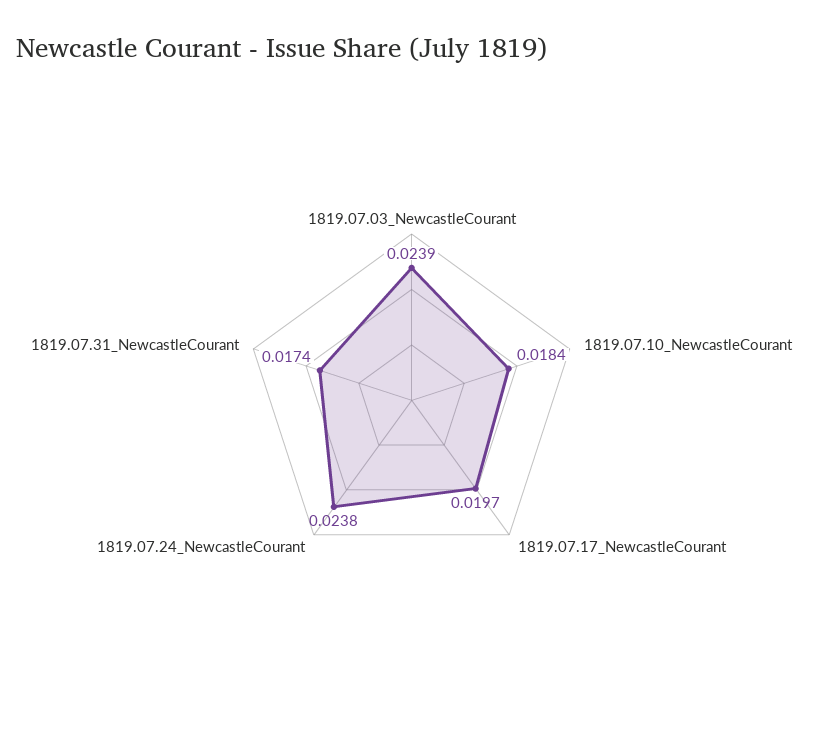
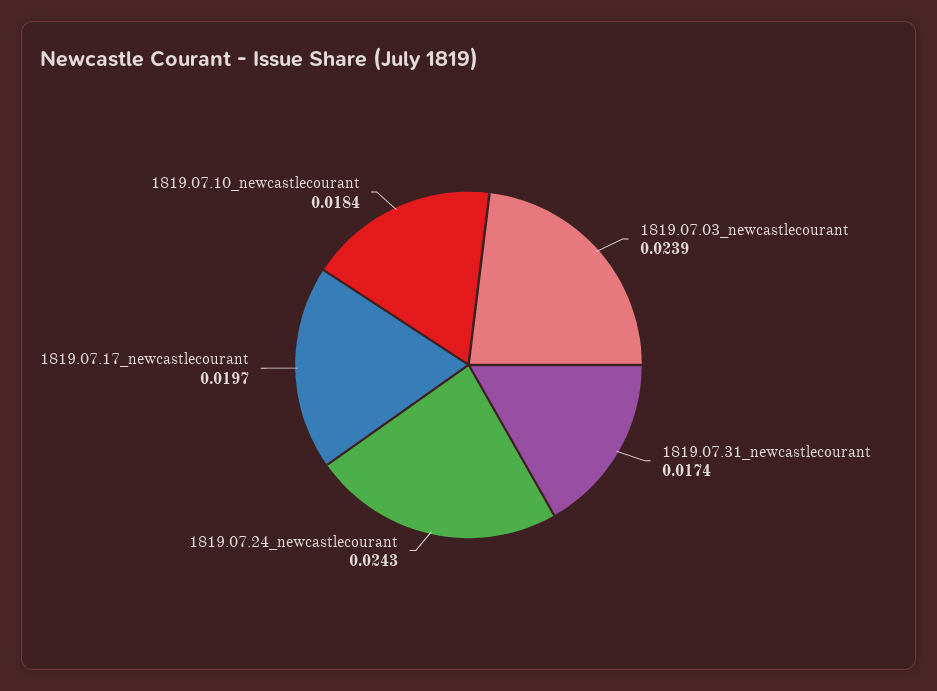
1819.07.24_NewcastleCourant: 0.0238 -> 0.0243

